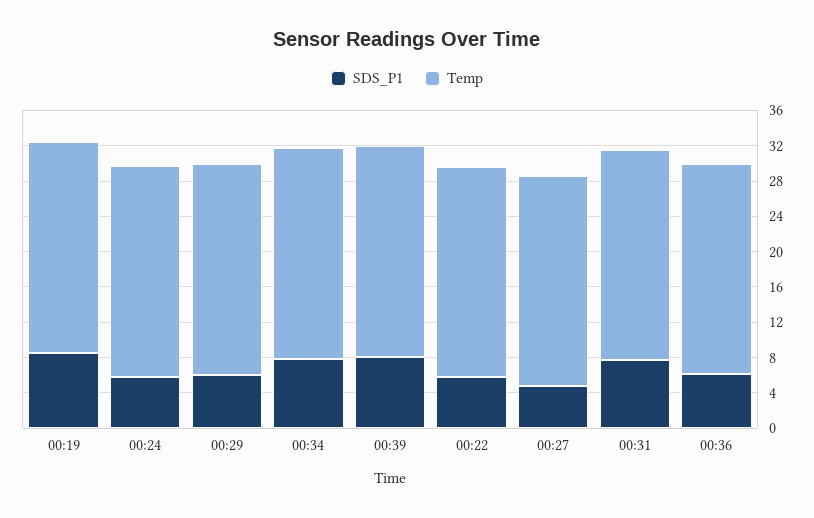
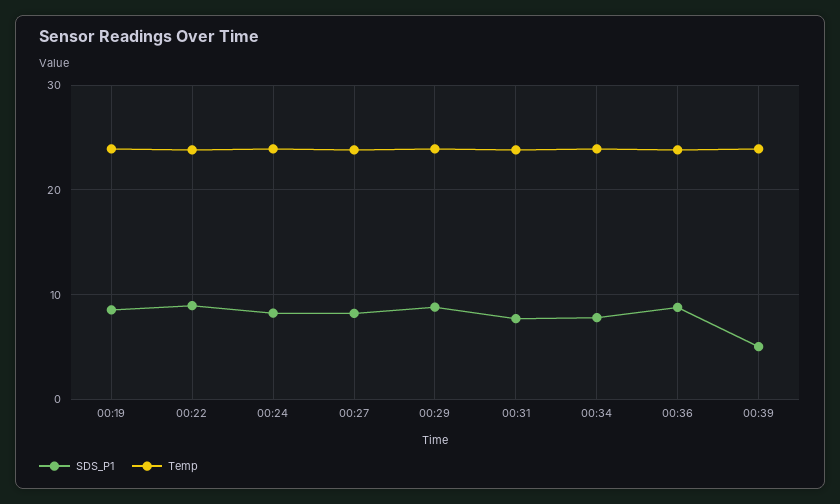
SDS_P1, 00:24: 6 -> 8
SDS_P1, 00:29: 6 -> 9
SDS_P1, 00:39: 8 -> 5
SDS_P1, 00:22: 6 -> 9
SDS_P1, 00:27: 5 -> 8
SDS_P1, 00:36: 6 -> 9

